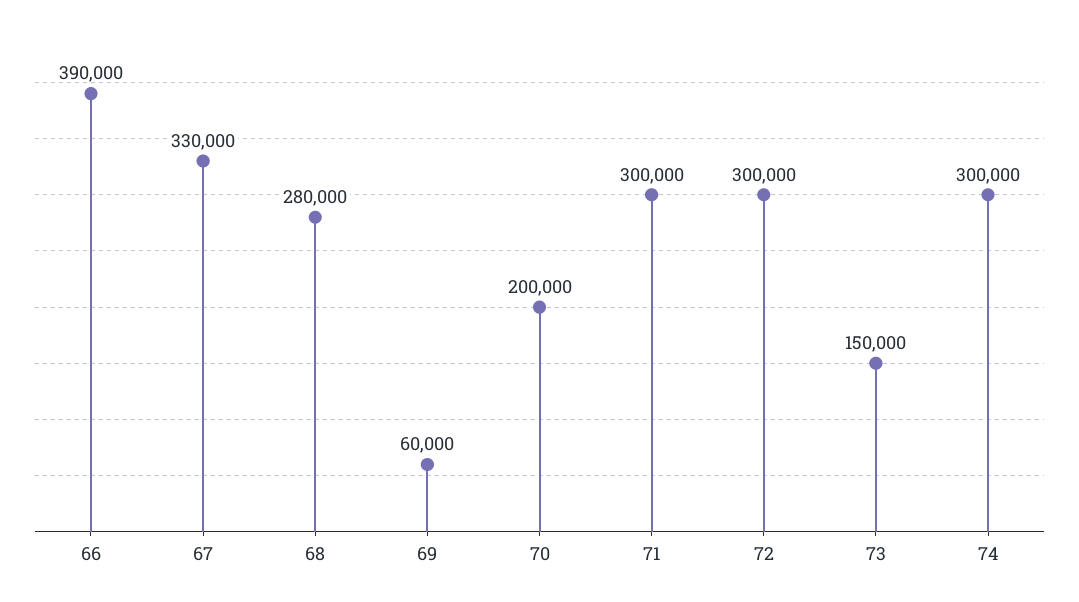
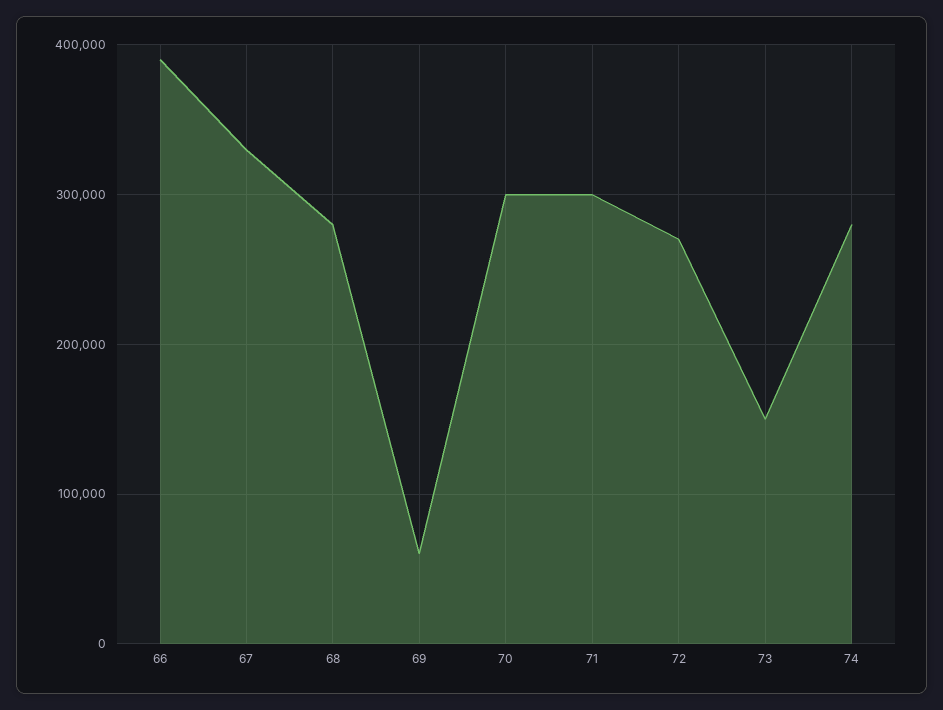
70: 200000 -> 300000
72: 300000 -> 270000
74: 300000 -> 280000

